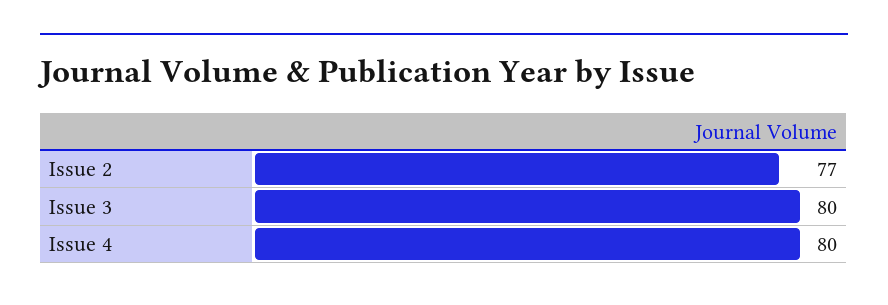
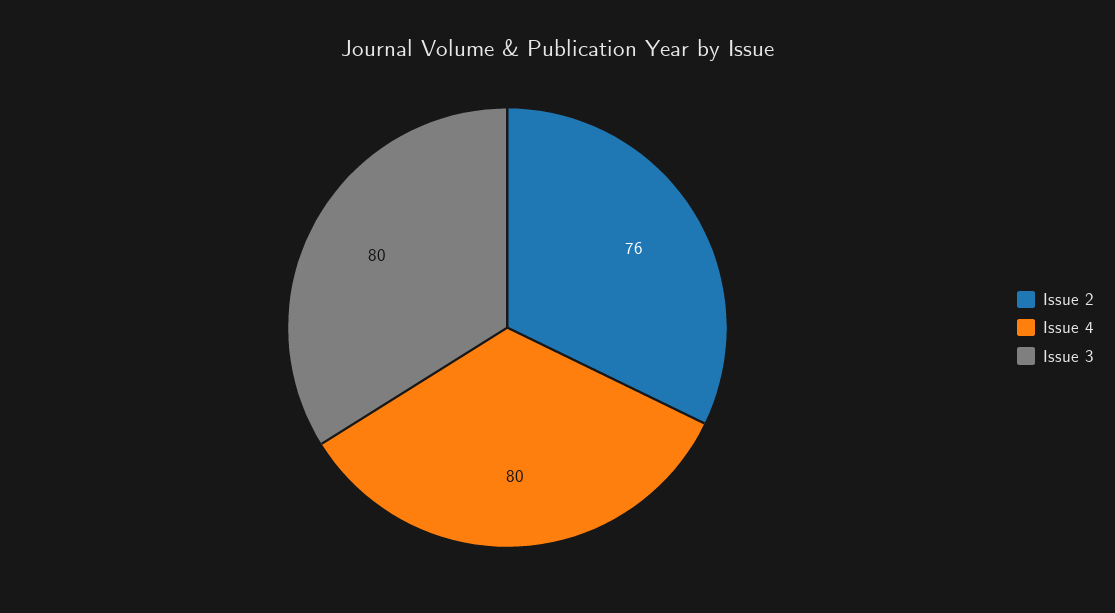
Issue 2: 77 -> 76

